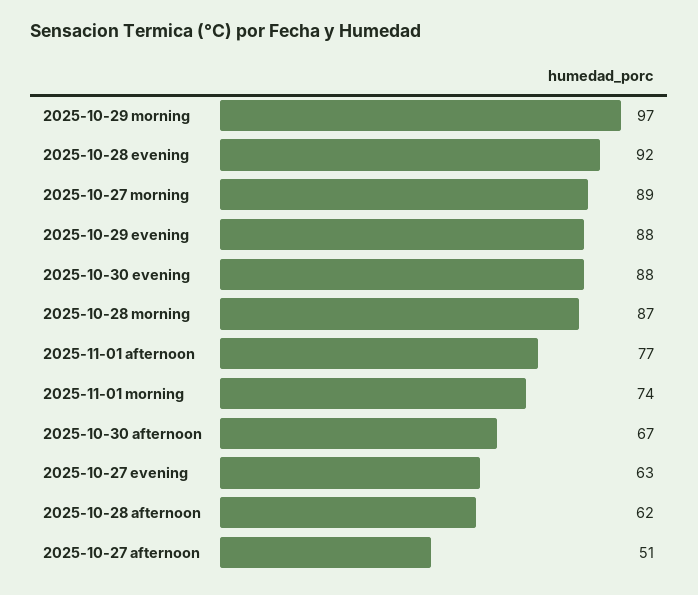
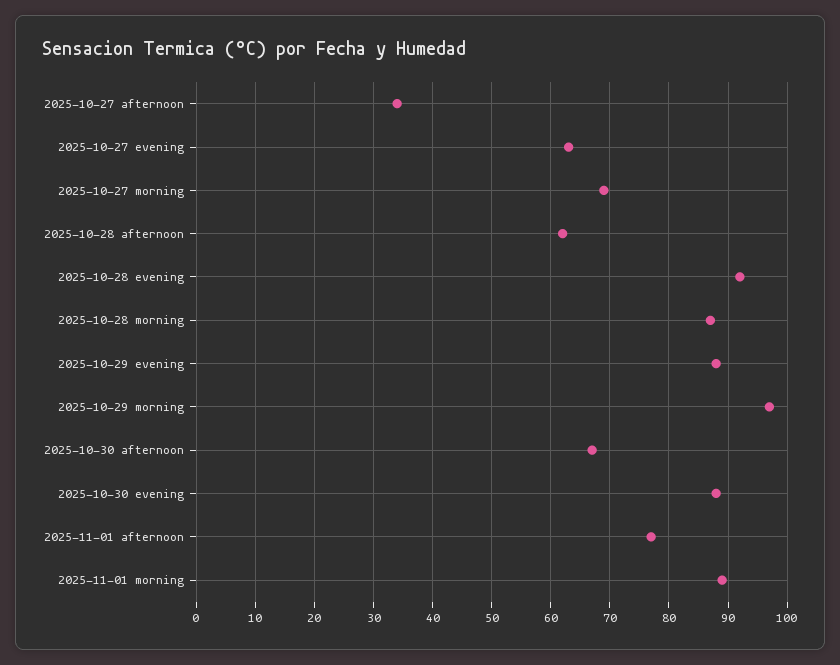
2025-10-27 morning: 89 -> 70
2025-11-01 morning: 74 -> 90
2025-10-27 afternoon: 51 -> 35

